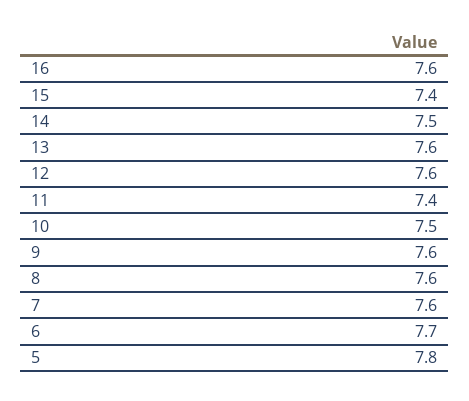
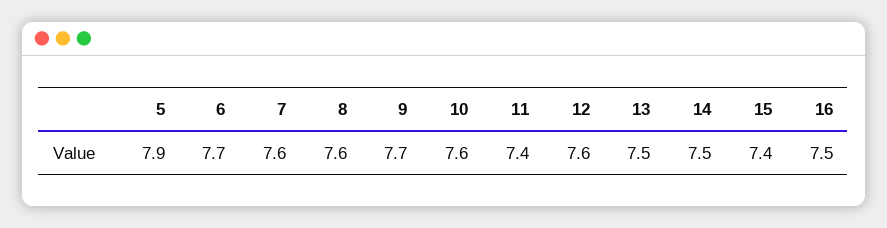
16: 7.6 -> 7.5
13: 7.6 -> 7.5
10: 7.5 -> 7.6
9: 7.6 -> 7.7
5: 7.8 -> 7.9

